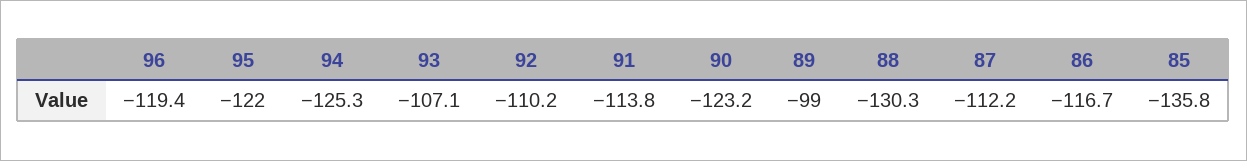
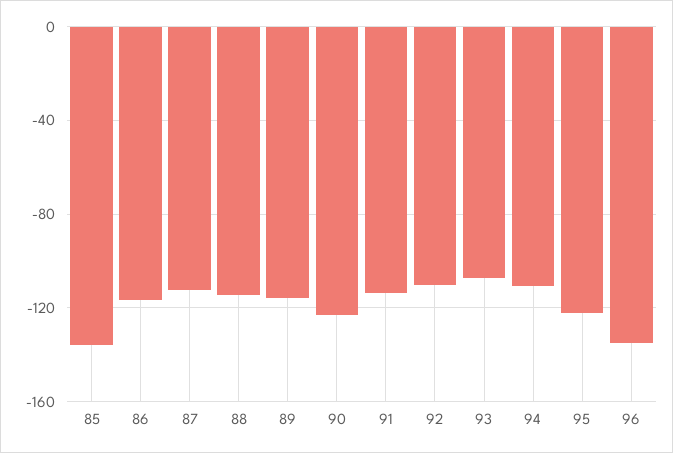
96: -119.4 -> -135
94: -125.3 -> -110
89: -99 -> -115
88: -130.3 -> -115

